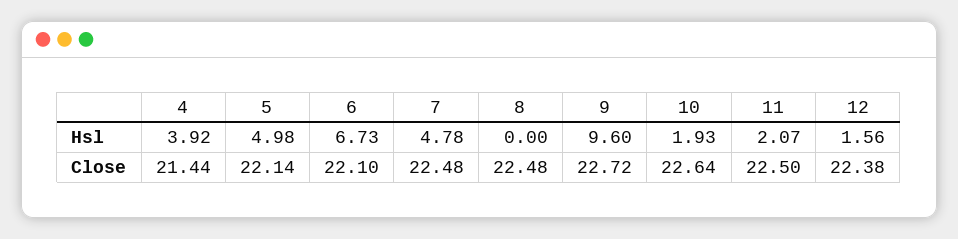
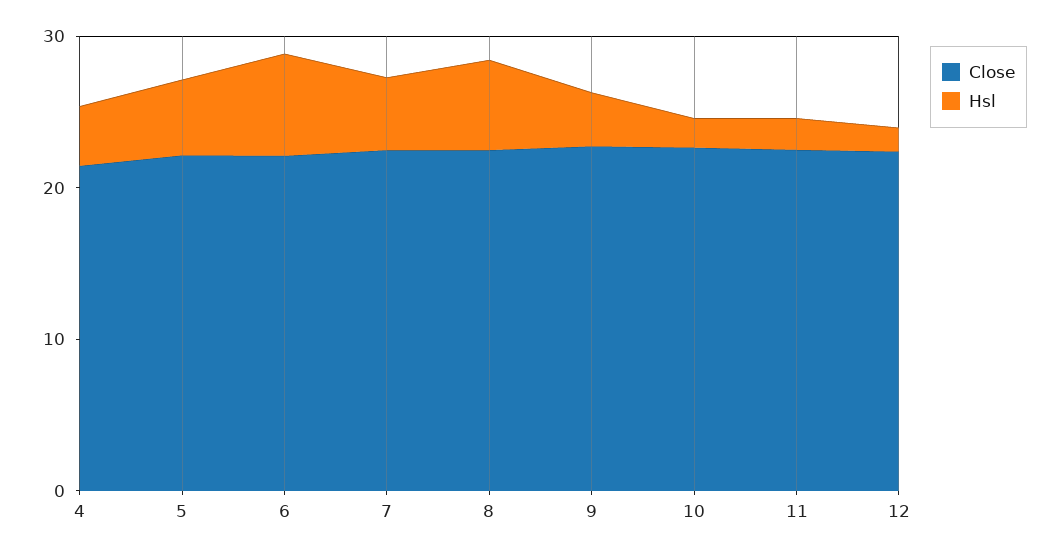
Hsl, 8: 0 -> 6
Hsl, 9: 9.6 -> 4

